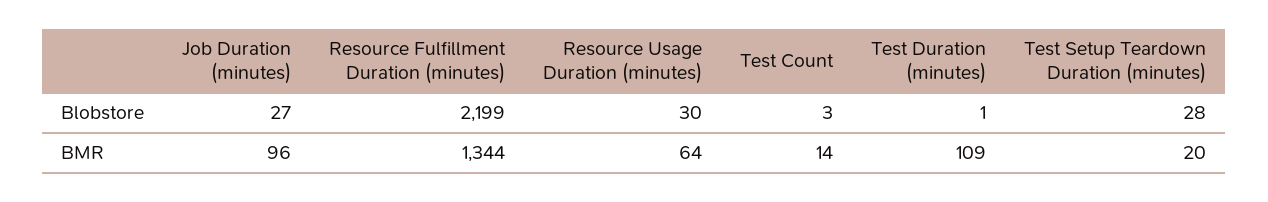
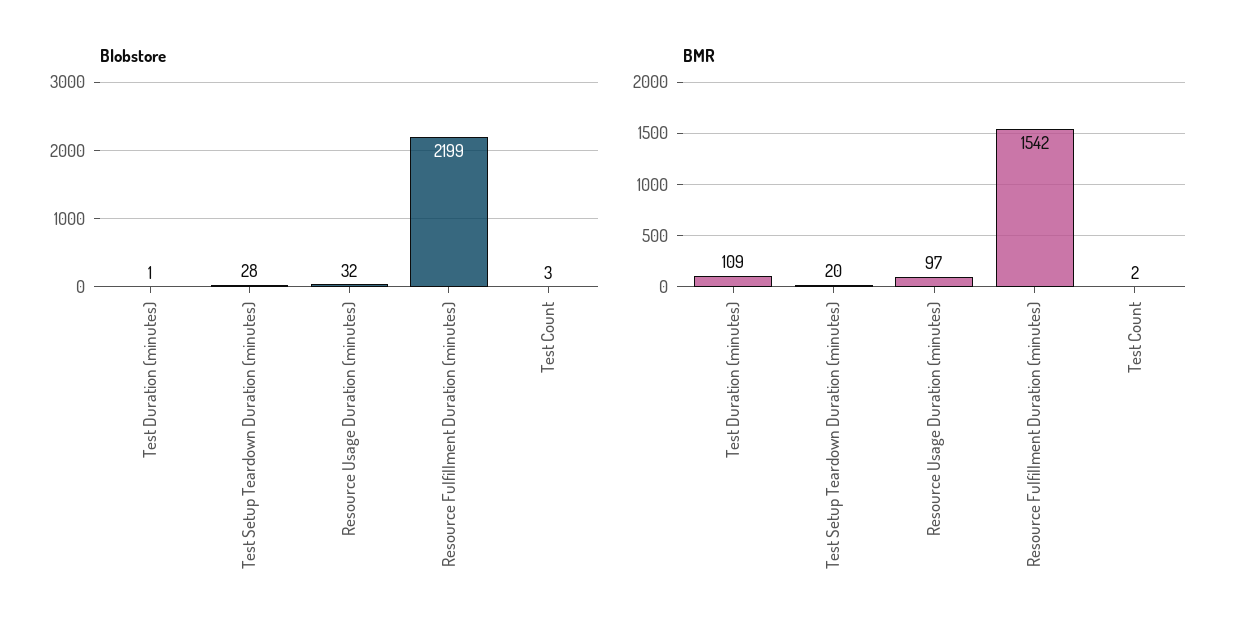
Blobstore, Job Duration (minutes): 27 -> none
Blobstore, Resource Usage Duration (minutes): 30 -> 32
BMR, Job Duration (minutes): 96 -> none
BMR, Resource Fulfillment Duration (minutes): 1344 -> 1542
BMR, Resource Usage Duration (minutes): 64 -> 97
BMR, Test Count: 14 -> 2

